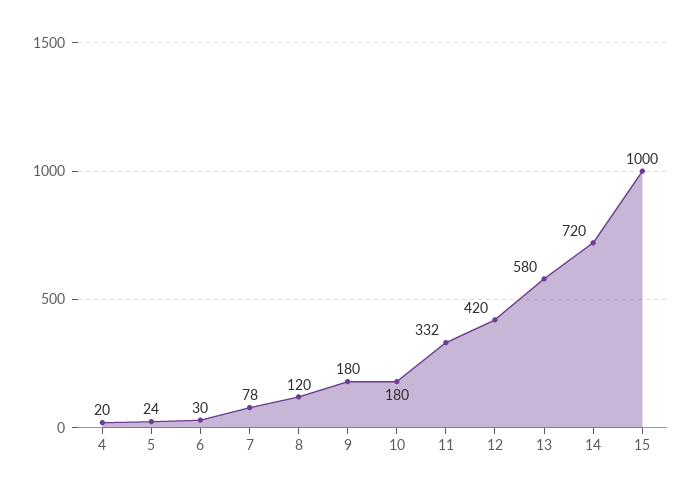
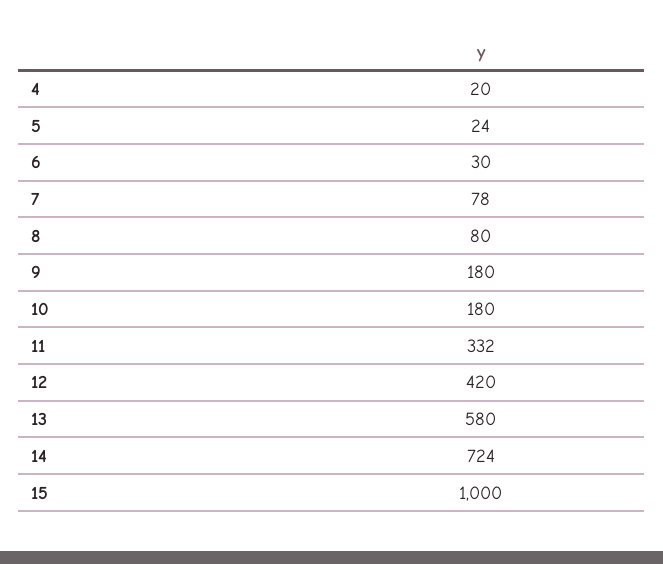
8: 120 -> 80
14: 720 -> 724

